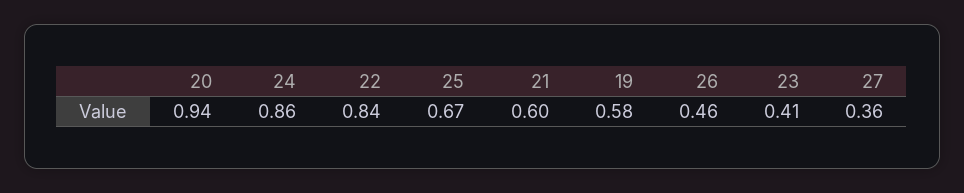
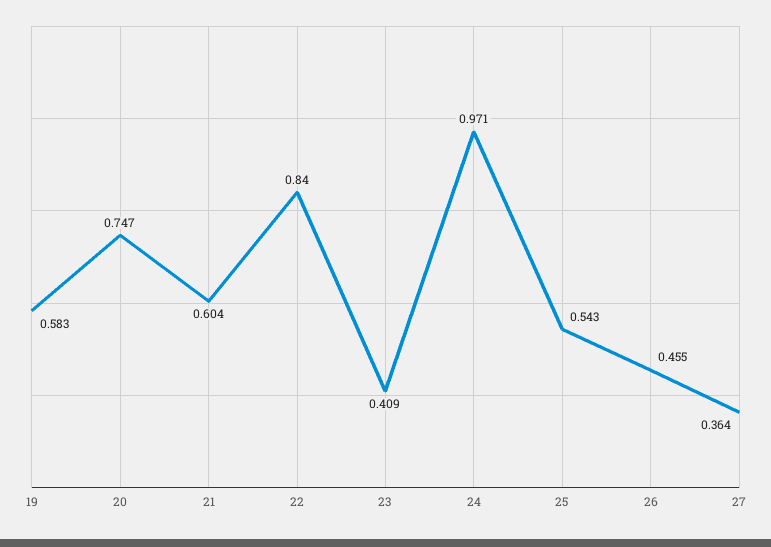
20: 0.94 -> 0.747
24: 0.86 -> 0.971
25: 0.67 -> 0.543

